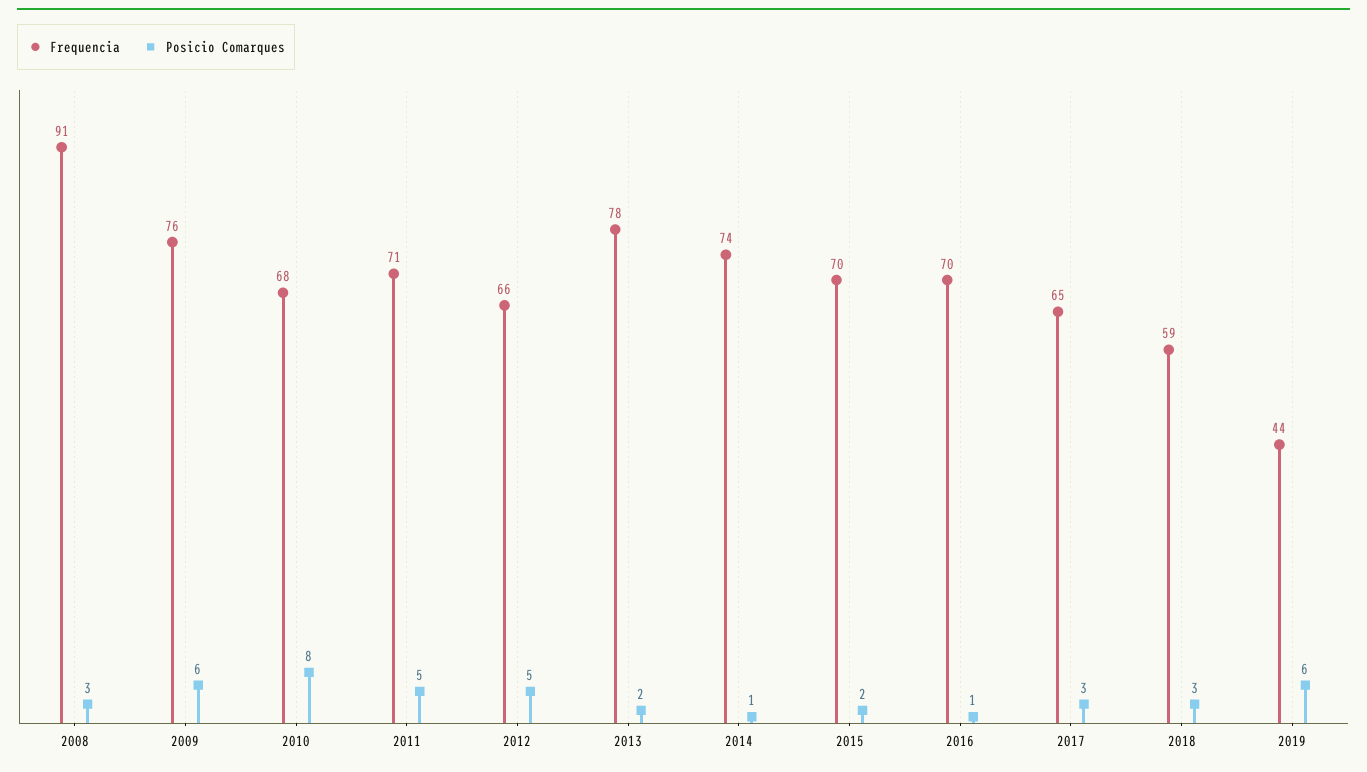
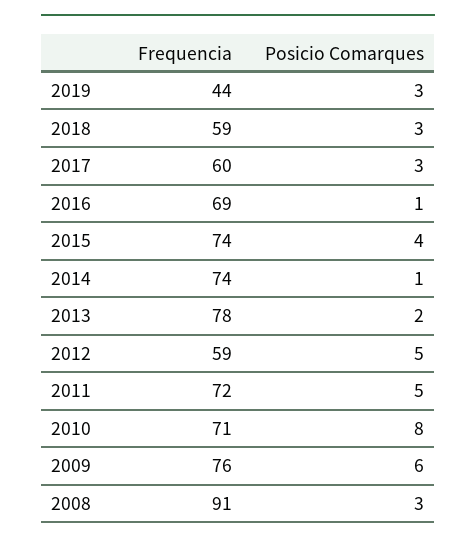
Frequencia, 2010: 68 -> 71
Frequencia, 2011: 71 -> 72
Frequencia, 2012: 66 -> 59
Frequencia, 2015: 70 -> 74
Posicio Comarques, 2015: 2 -> 4
Frequencia, 2016: 70 -> 69
Frequencia, 2017: 65 -> 60
Posicio Comarques, 2019: 6 -> 3

